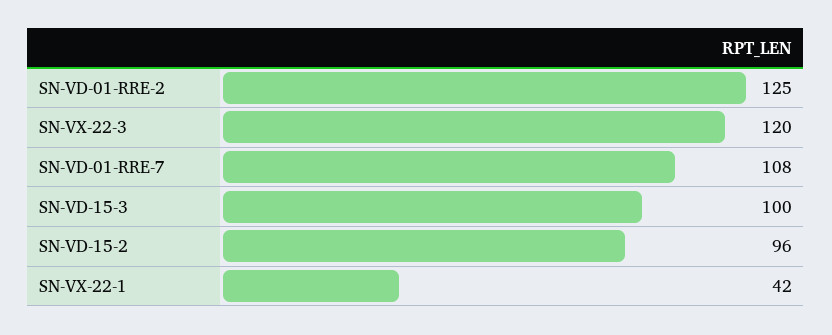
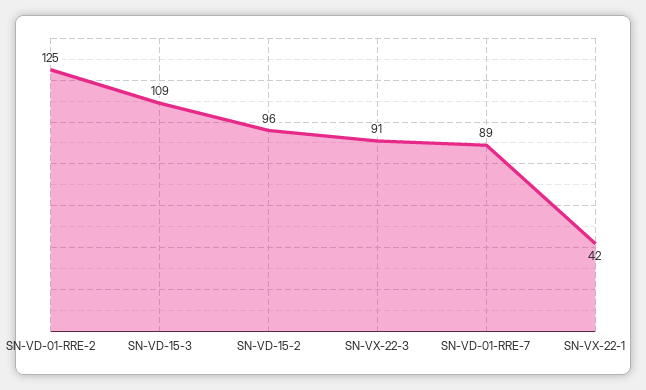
SN-VX-22-3: 120 -> 91
SN-VD-01-RRE-7: 108 -> 89
SN-VD-15-3: 100 -> 109

